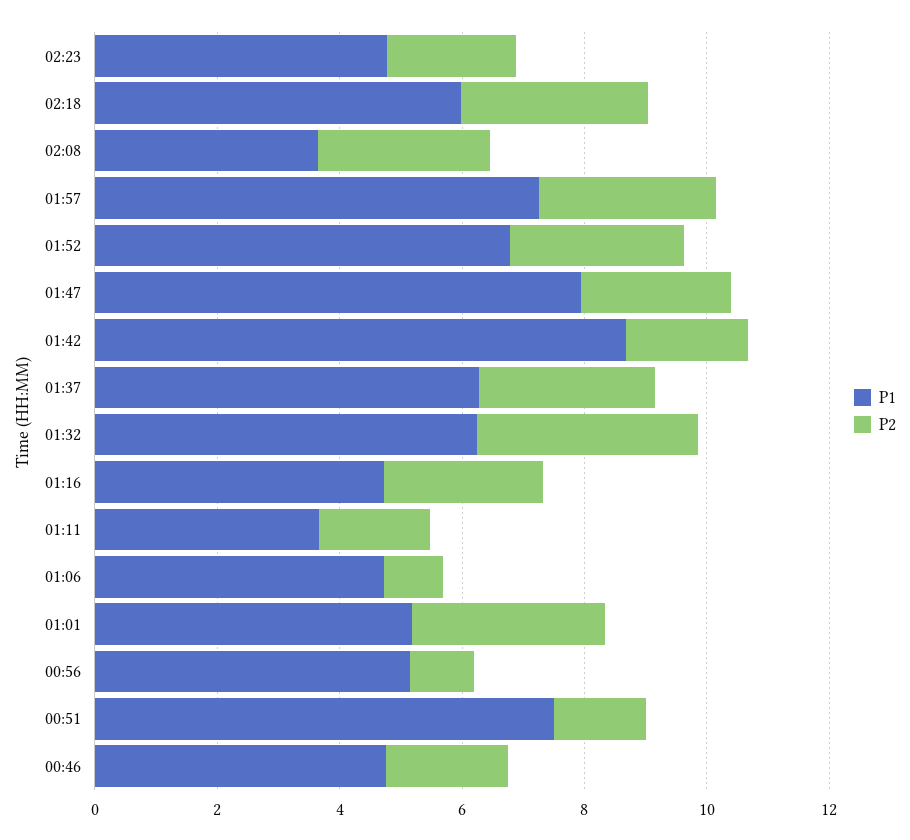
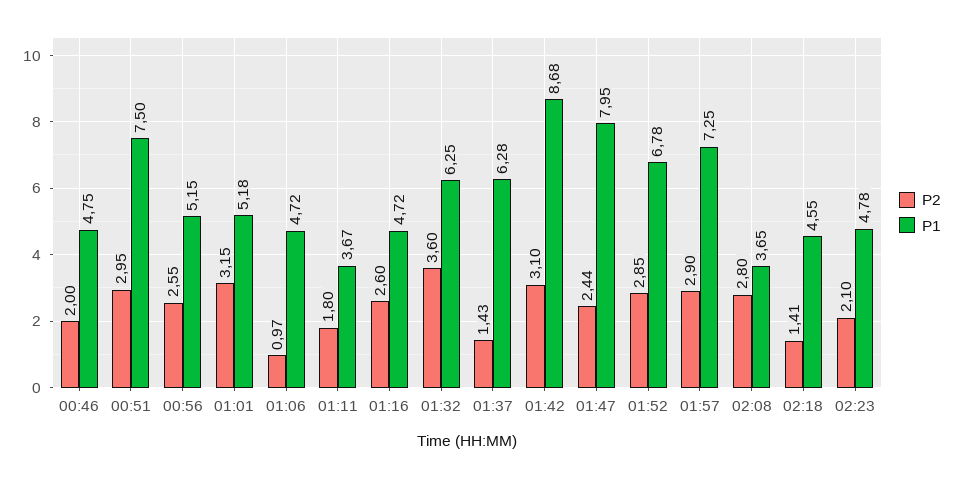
P1, 02:18: 6 -> 4.55
P2, 02:18: 3 -> 1.41
P2, 01:42: 2 -> 3.1
P2, 01:37: 3 -> 1.43
P2, 00:56: 1 -> 2.55
P2, 00:51: 1.5 -> 2.95

